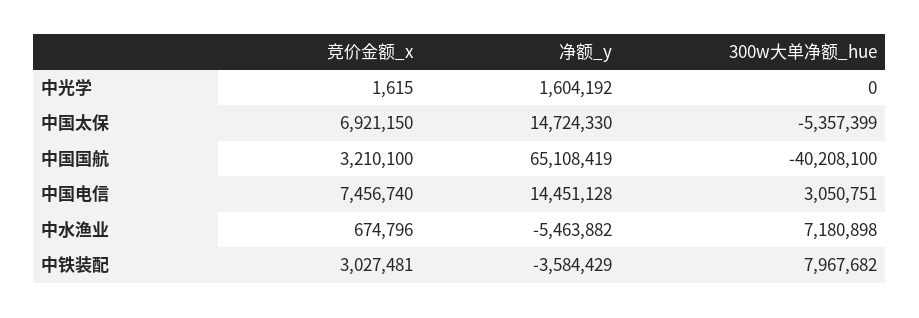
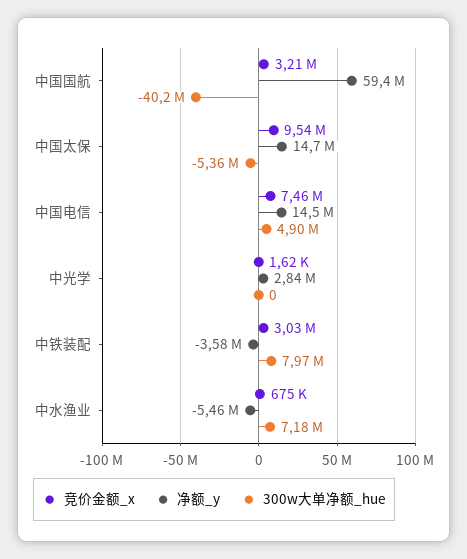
净额_y, 中光学: 1604192 -> 2840000
竞价金额_x, 中国太保: 6921150 -> 9540000
净额_y, 中国国航: 65108419 -> 59400000
300w大单净额_hue, 中国电信: 3050751 -> 4900000

